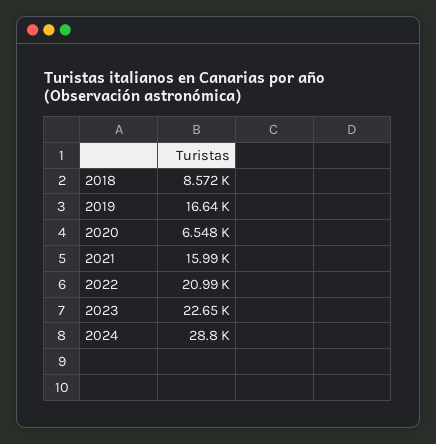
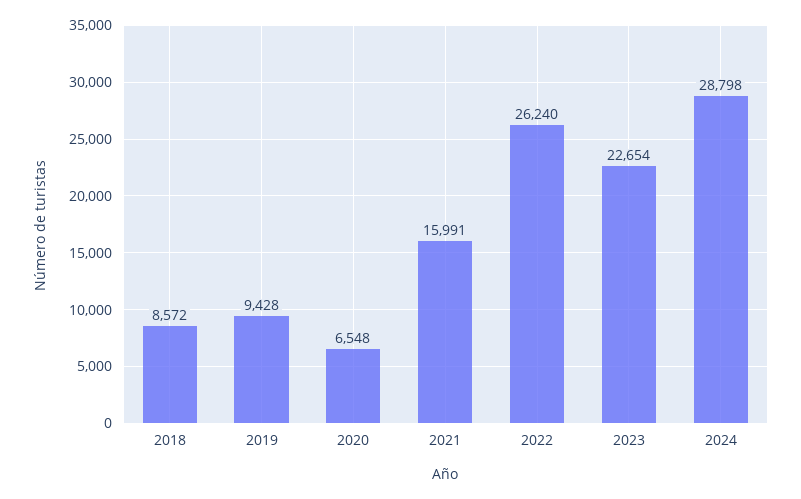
2019: 16640 -> 9428
2022: 20990 -> 26240

